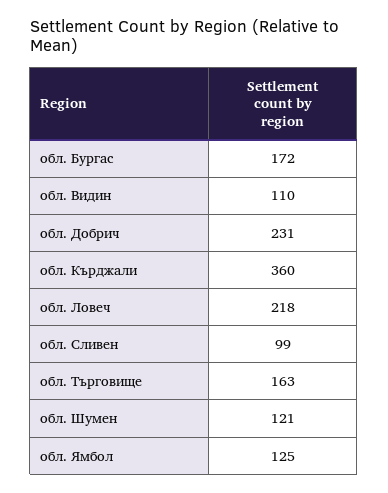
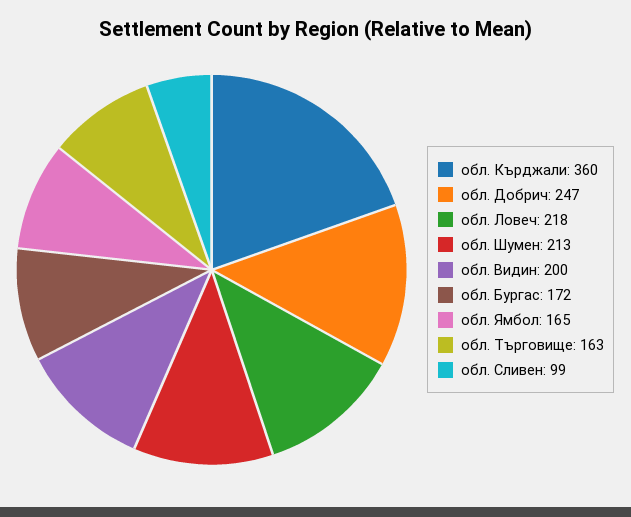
обл. Видин: 110 -> 200
обл. Добрич: 231 -> 247
обл. Шумен: 121 -> 213
обл. Ямбол: 125 -> 165

